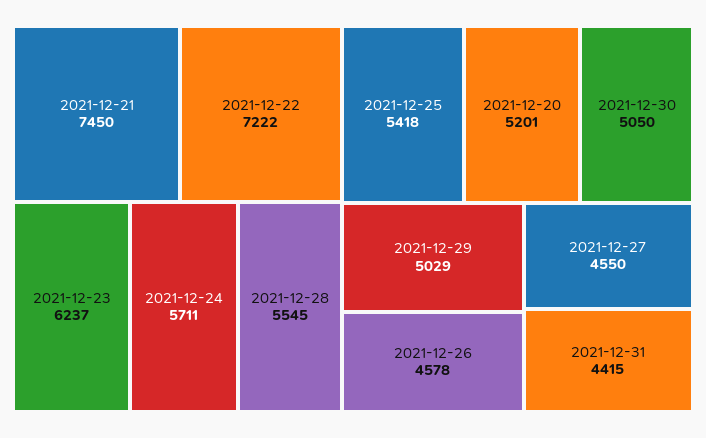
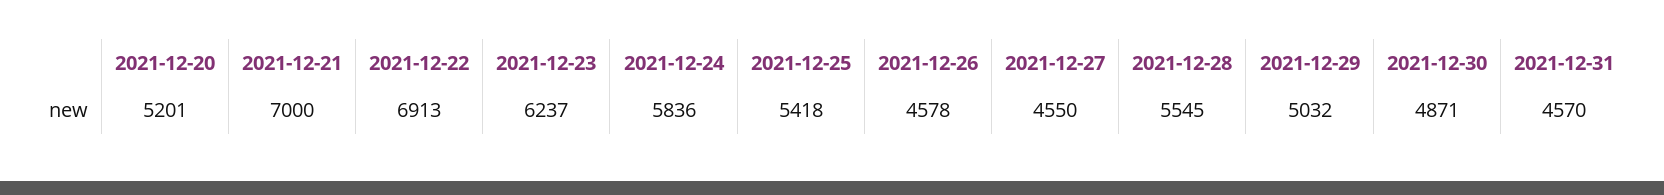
2021-12-21: 7450 -> 7000
2021-12-22: 7222 -> 6913
2021-12-24: 5711 -> 5836
2021-12-30: 5050 -> 4871
2021-12-29: 5029 -> 5032
2021-12-31: 4415 -> 4570

